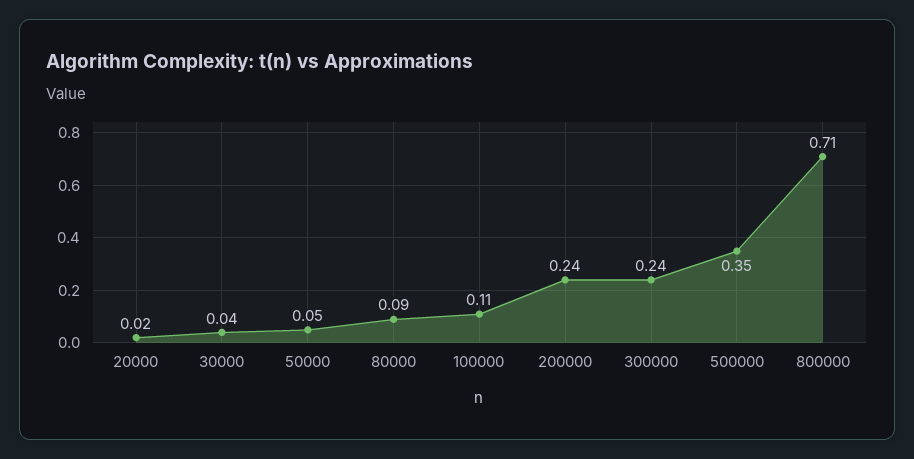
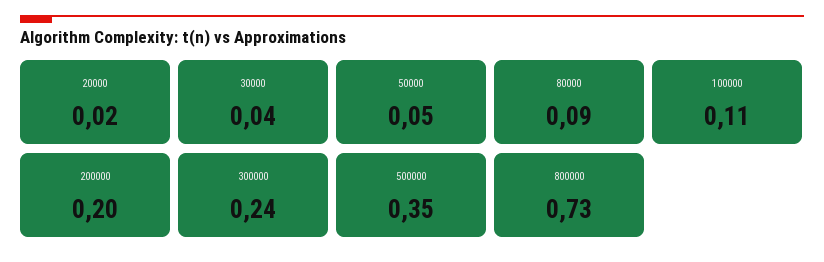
200000: 0.24 -> 0.2
800000: 0.71 -> 0.73

